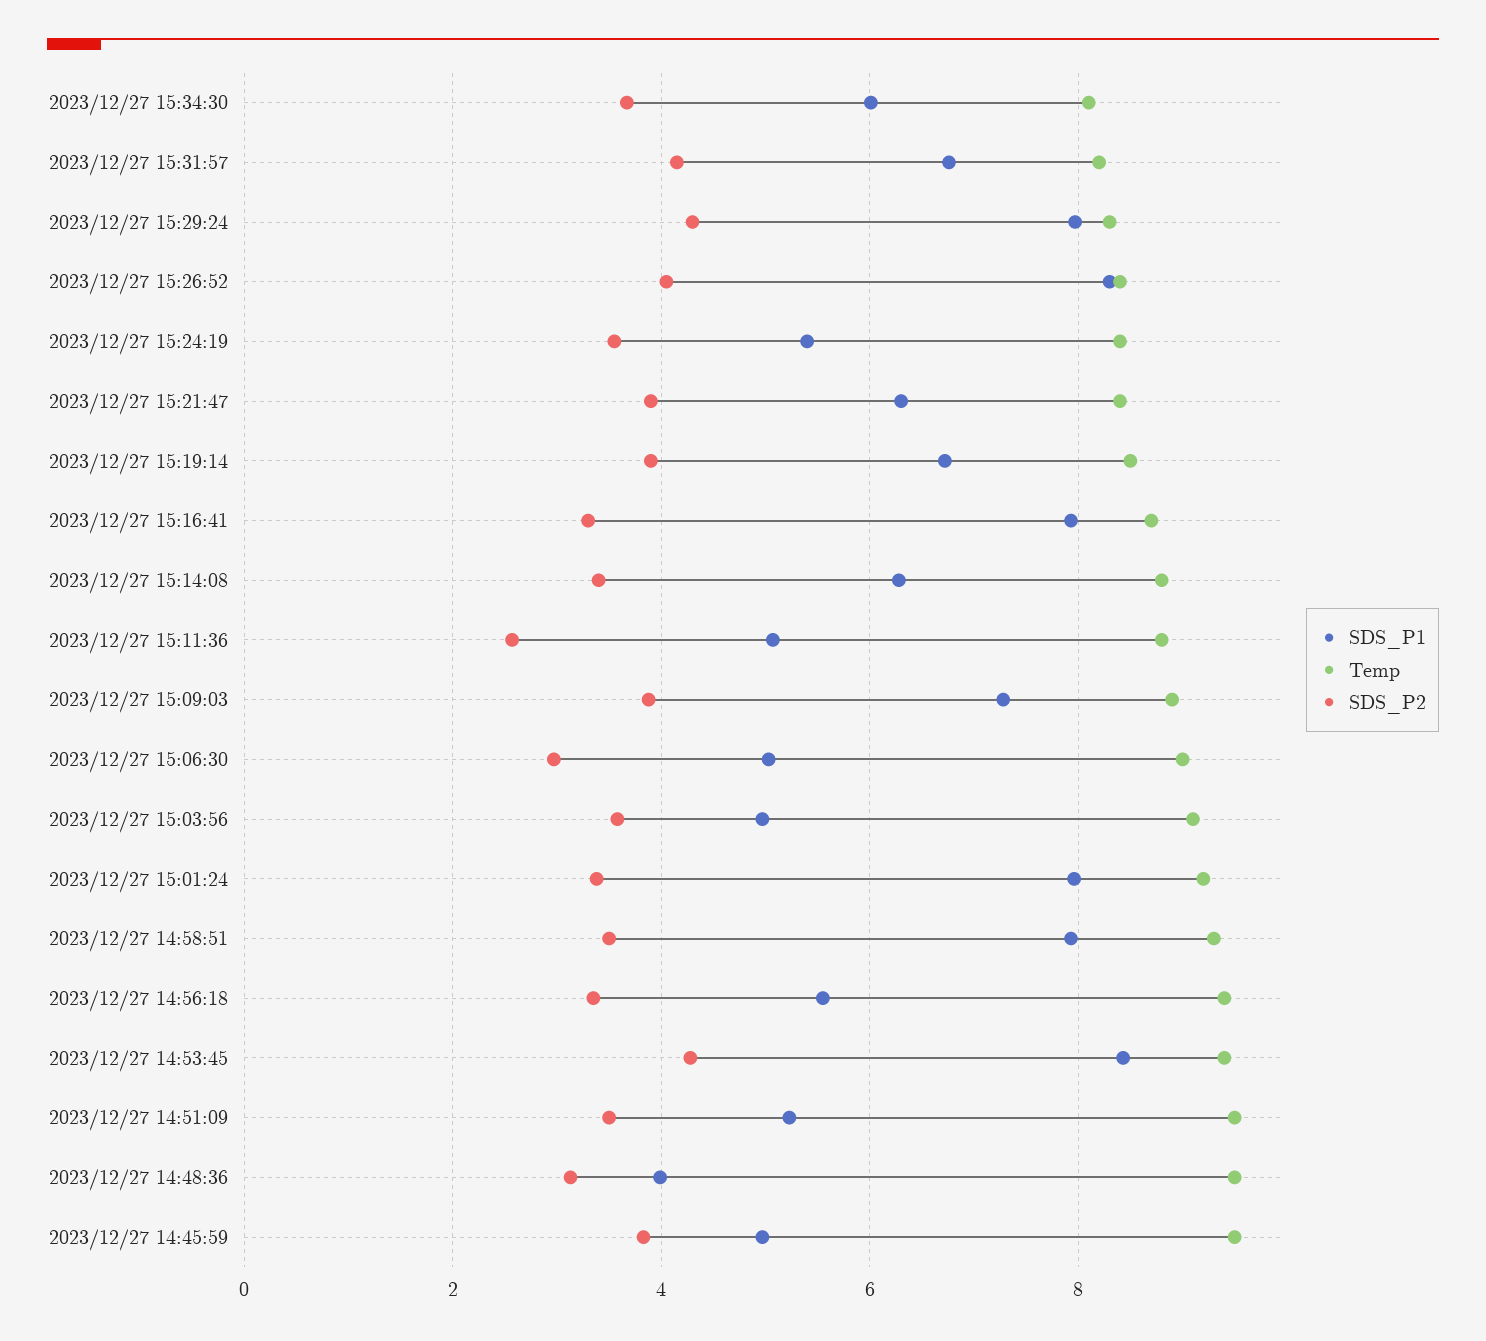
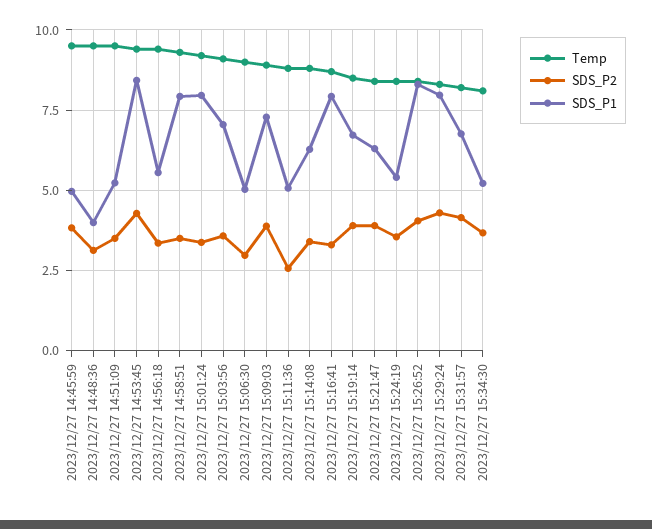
SDS_P1, 2023/12/27 15:34:30: 6 -> 5.25
SDS_P1, 2023/12/27 15:03:56: 5 -> 7

